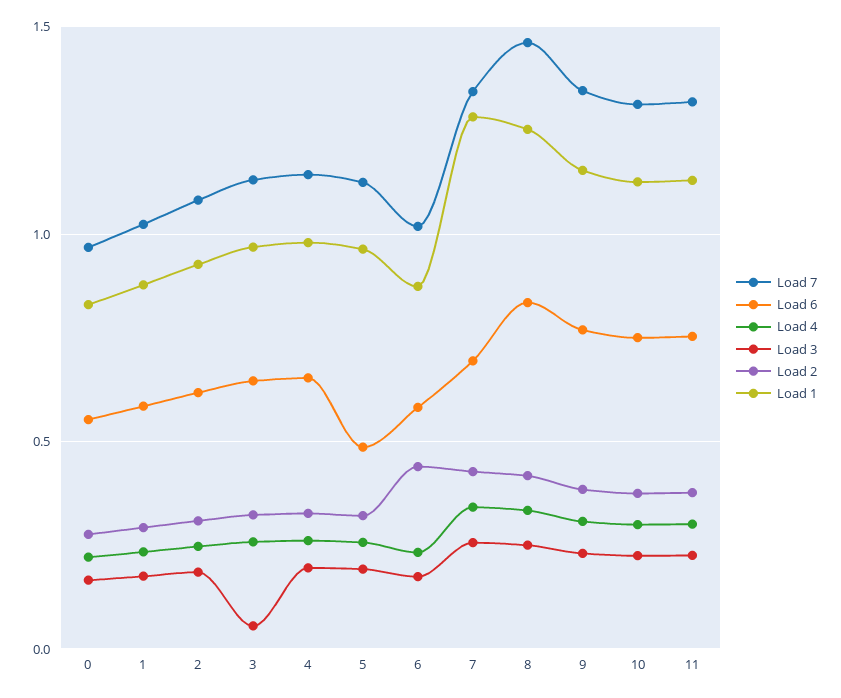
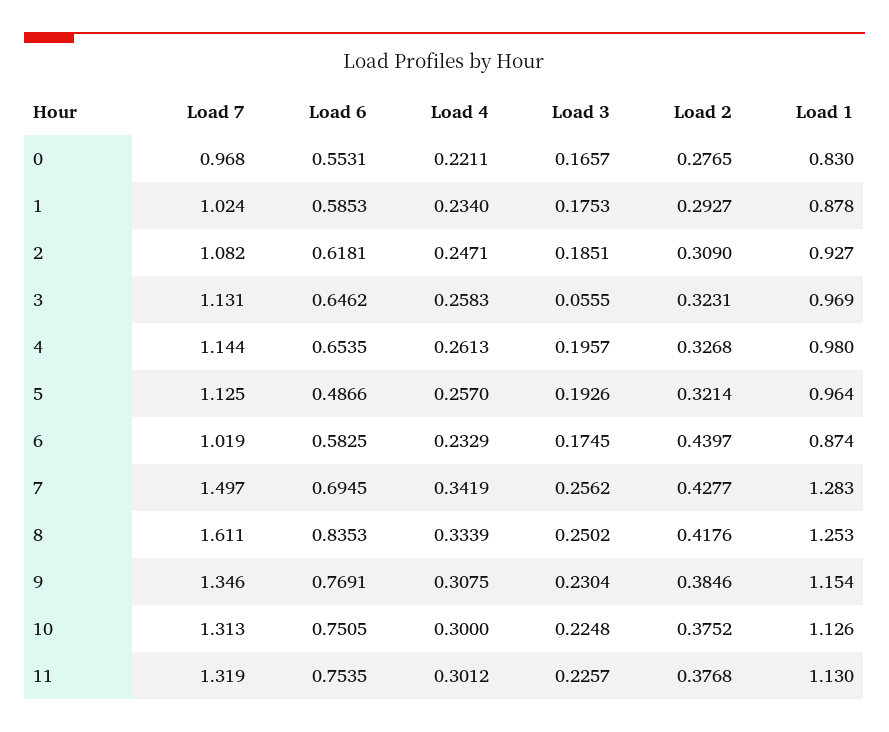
Load 7, 7: 1.35 -> 1.497
Load 7, 8: 1.45 -> 1.611

